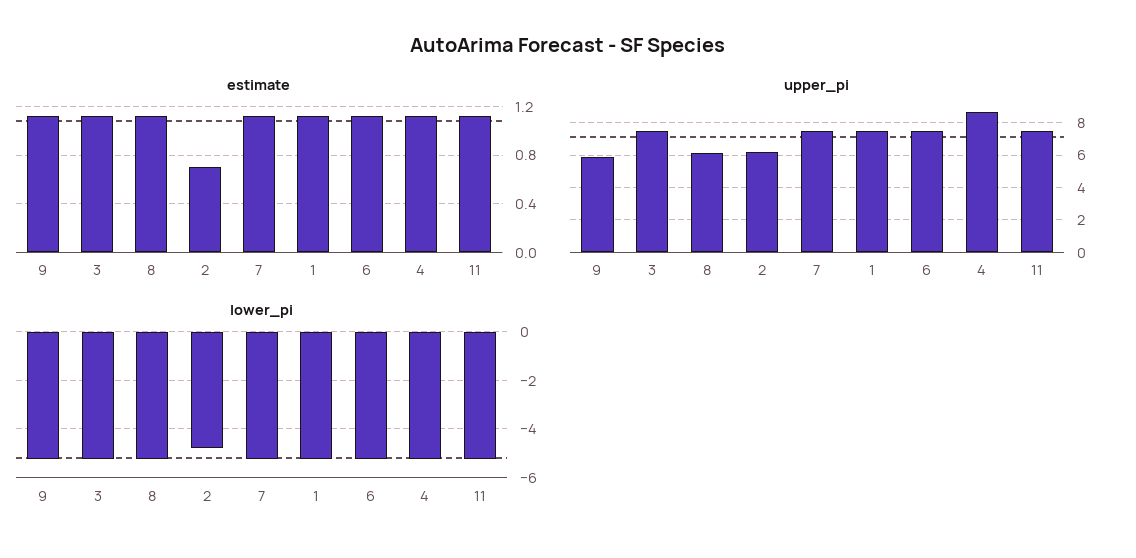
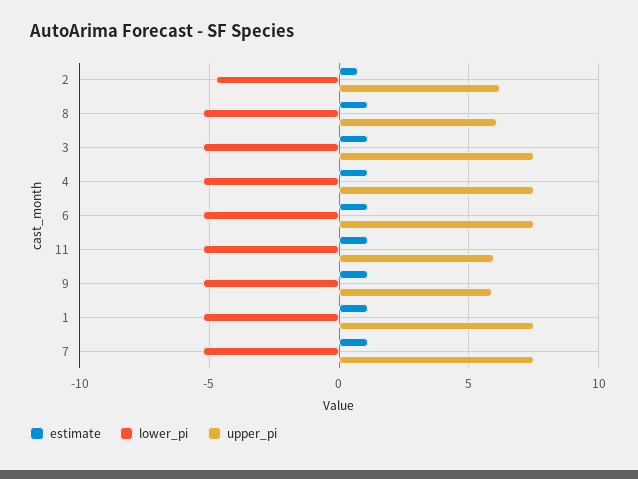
upper_pi, 4: 8.5 -> 7.5
upper_pi, 11: 7.5 -> 6

